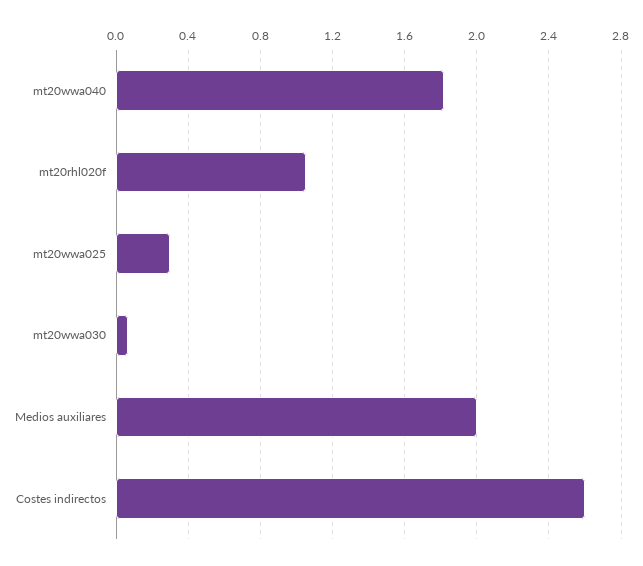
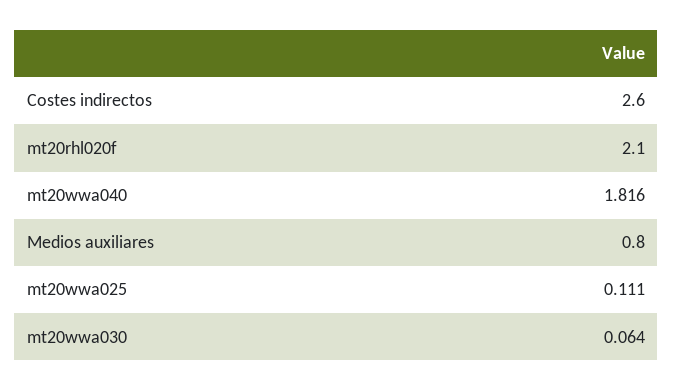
mt20rhl020f: 1.05 -> 2.1
mt20wwa025: 0.3 -> 0.111
Medios auxiliares: 2 -> 0.8

